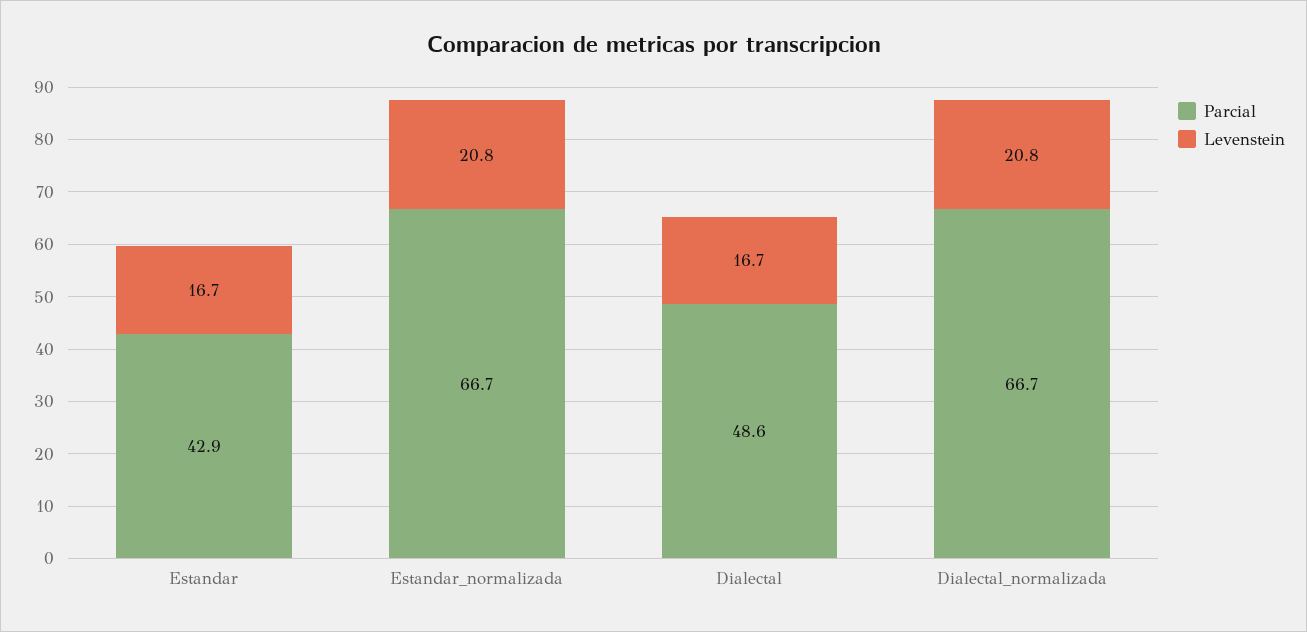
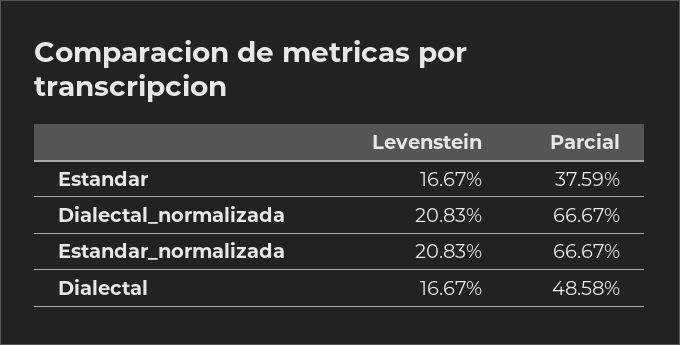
Parcial, Estandar: 42.9 -> 37.59

